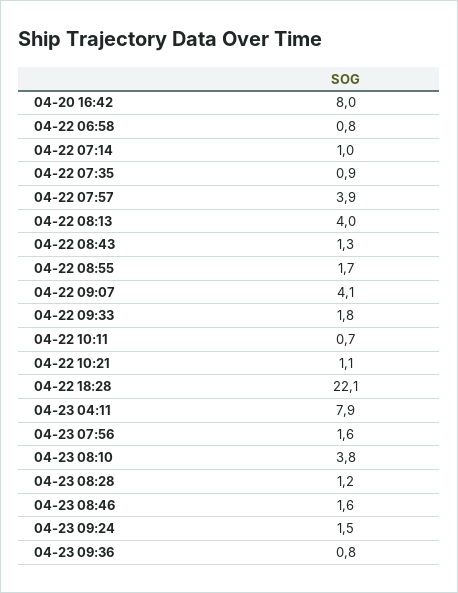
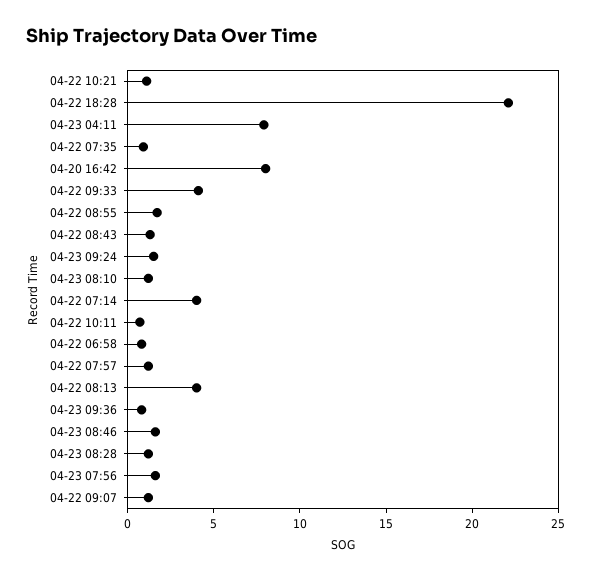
04-22 07:14: 1 -> 4
04-22 07:57: 3.9 -> 1
04-22 09:07: 4.1 -> 1
04-22 09:33: 1.8 -> 4
04-23 08:10: 3.8 -> 1

